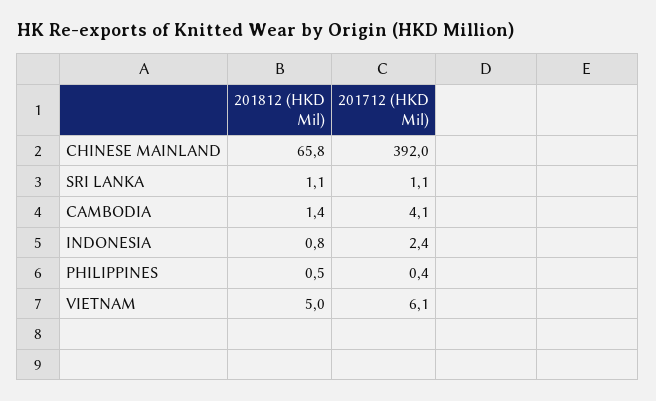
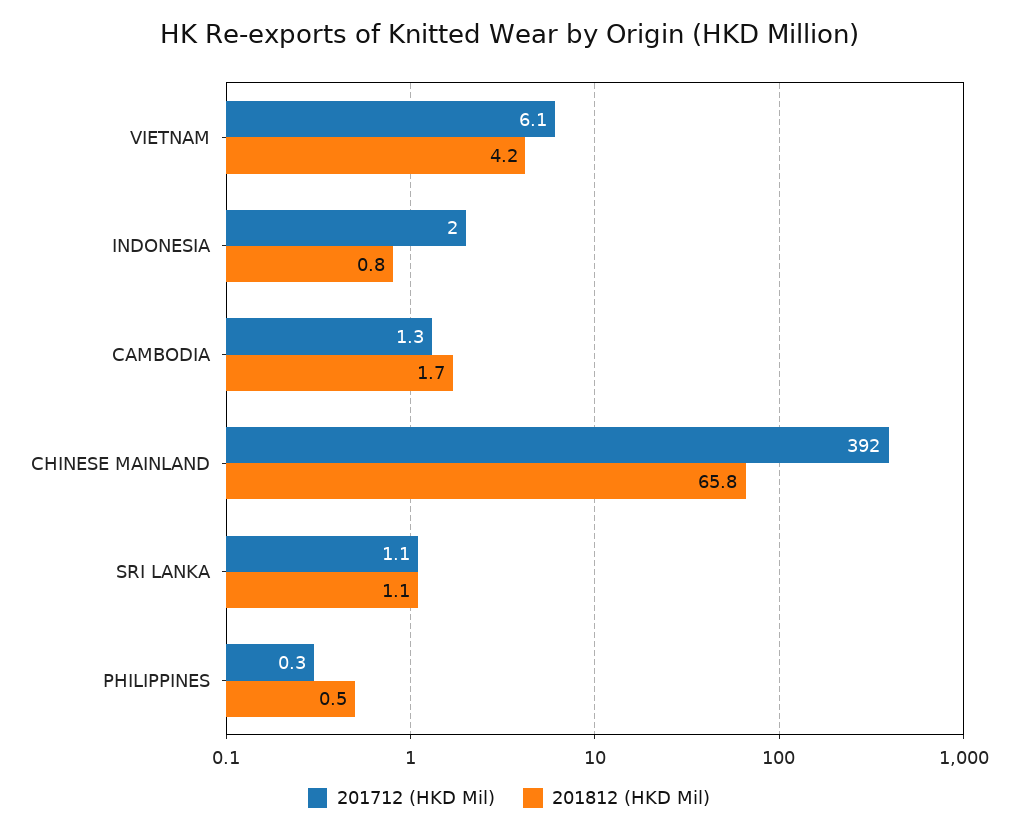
201812 (HKD Mil), CAMBODIA: 1.4 -> 1.7
201712 (HKD Mil), CAMBODIA: 4.1 -> 1.3
201712 (HKD Mil), INDONESIA: 2.4 -> 2
201712 (HKD Mil), PHILIPPINES: 0.4 -> 0.3
201812 (HKD Mil), VIETNAM: 5 -> 4.2

